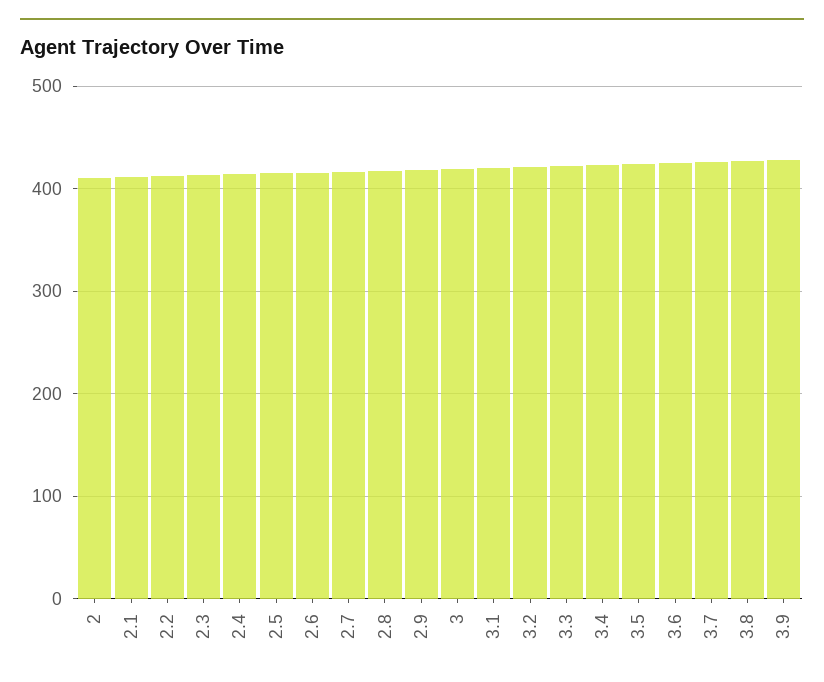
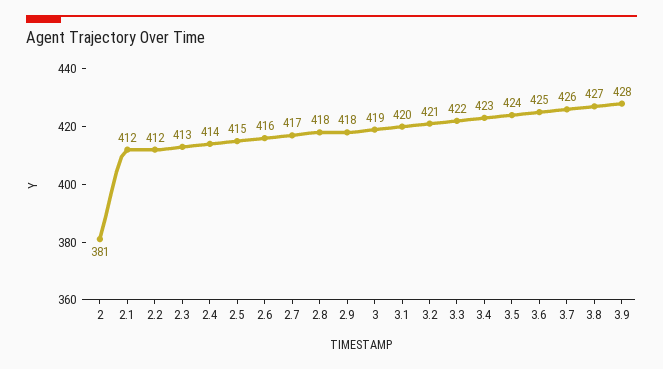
2: 410 -> 381

